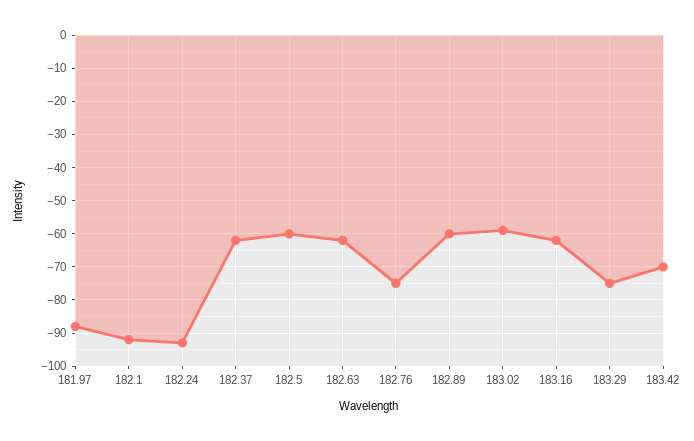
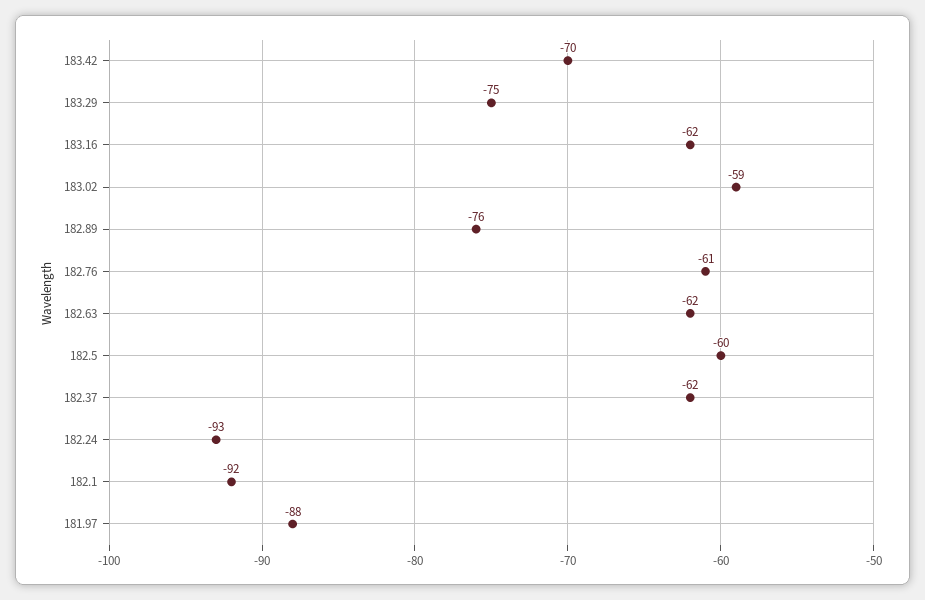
182.76: -75 -> -61
182.89: -60 -> -76

